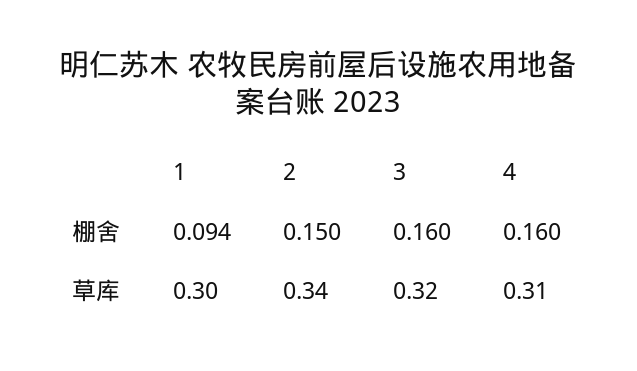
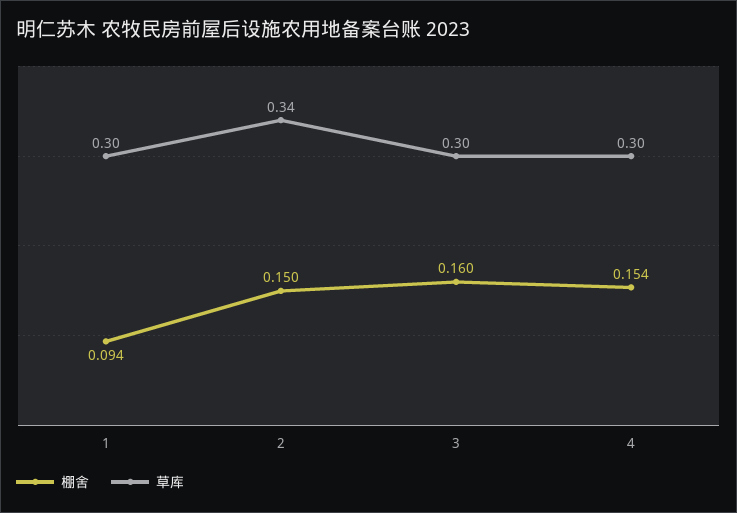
棚舍, 4: 0.16 -> 0.154
草库, 3: 0.32 -> 0.3
草库, 4: 0.31 -> 0.3

